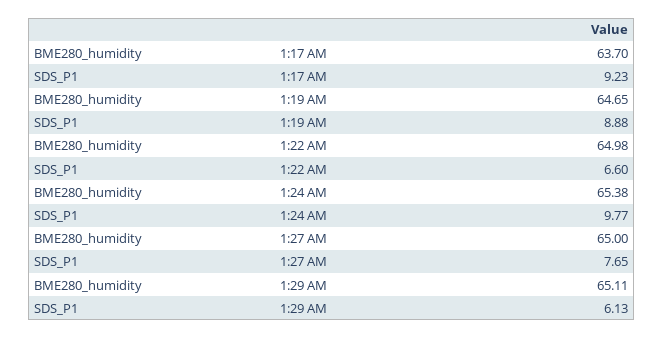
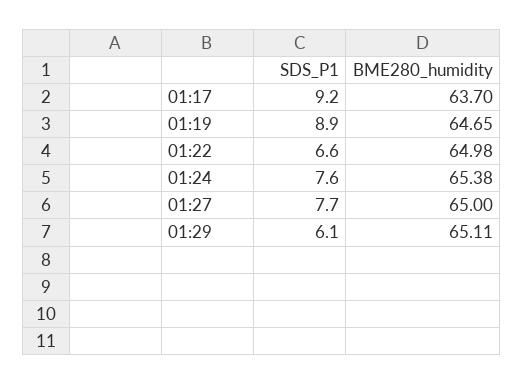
SDS_P1, 1:24 AM: 9.77 -> 7.6

